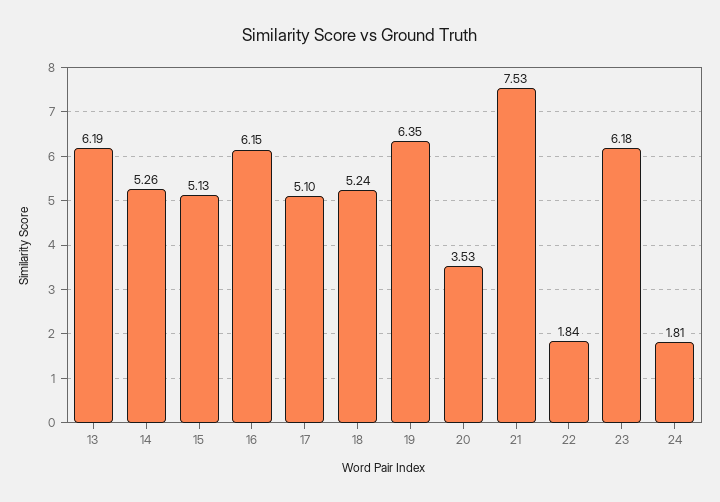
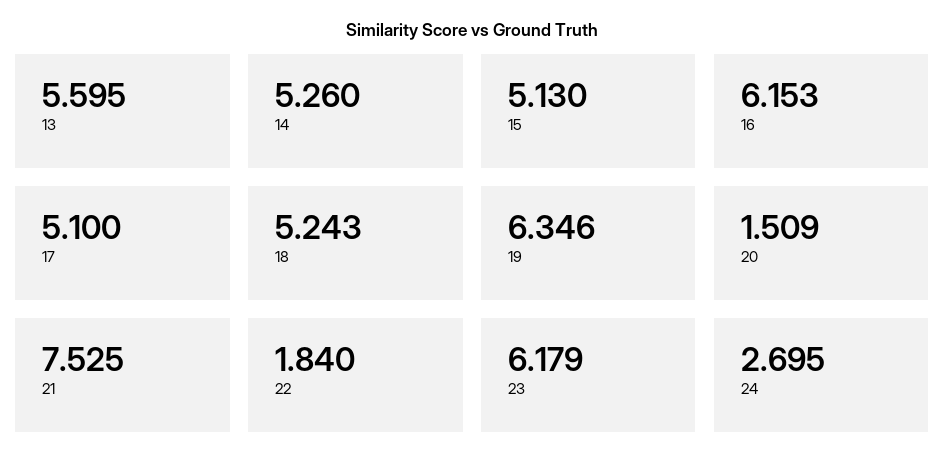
13: 6.19 -> 5.595
20: 3.53 -> 1.509
24: 1.81 -> 2.695

